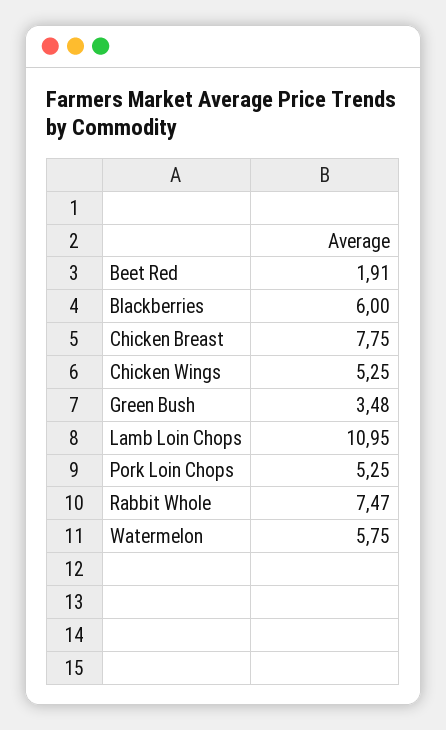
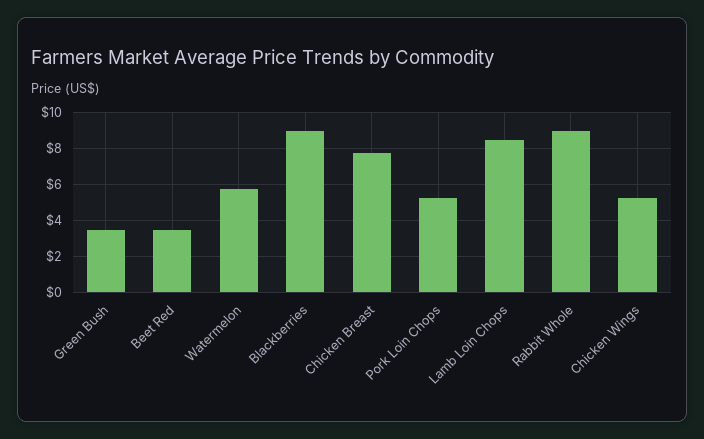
Beet Red: 1.91 -> 3.5
Blackberries: 6 -> 9
Lamb Loin Chops: 10.95 -> 8.5
Rabbit Whole: 7.47 -> 9

